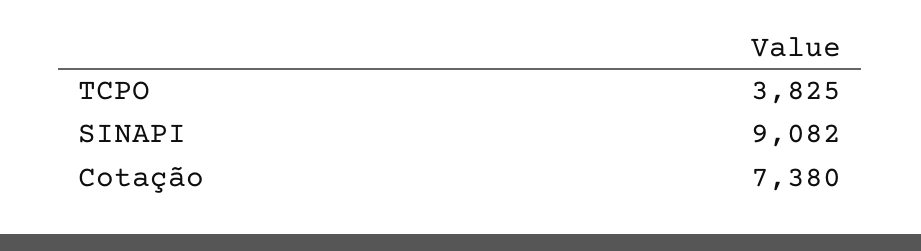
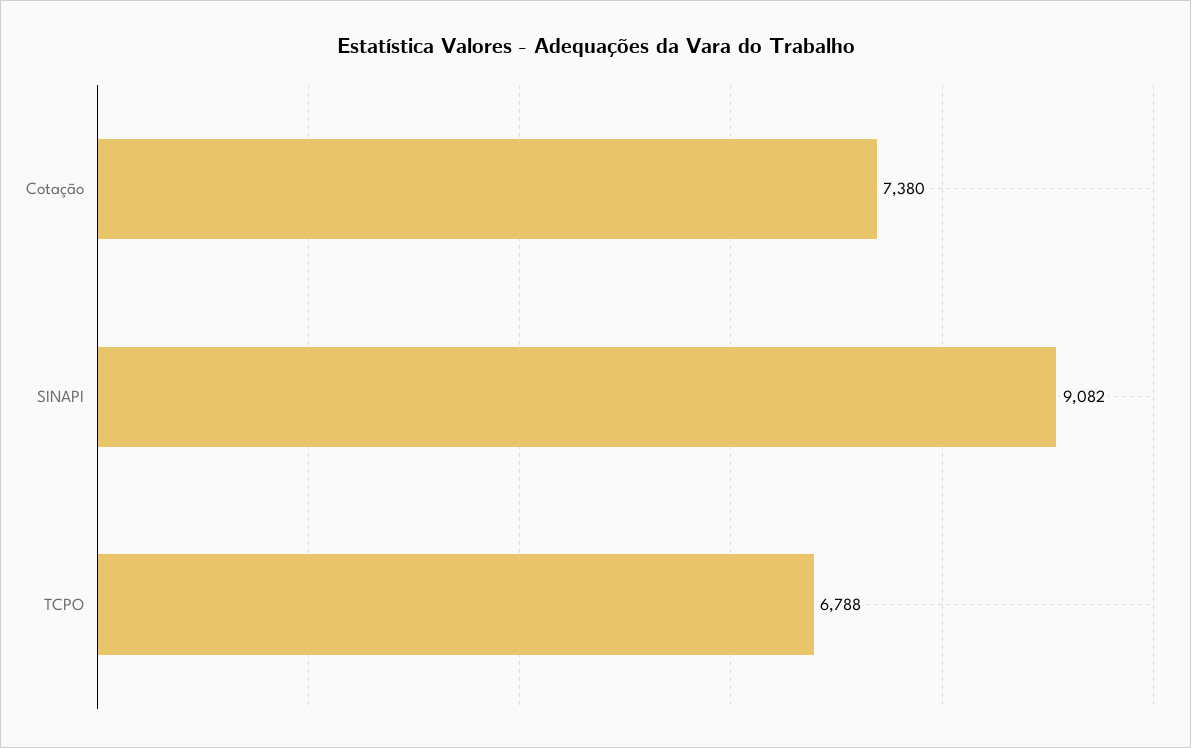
TCPO: 3825 -> 6788

